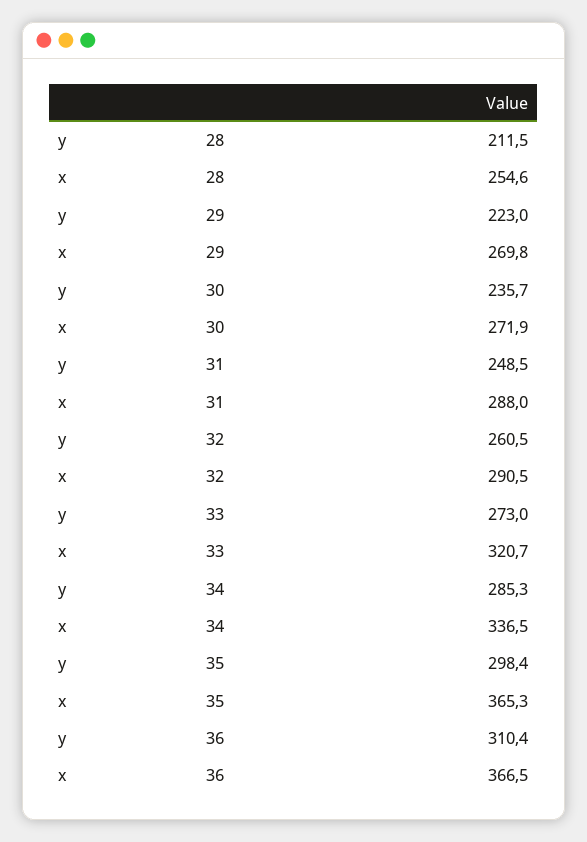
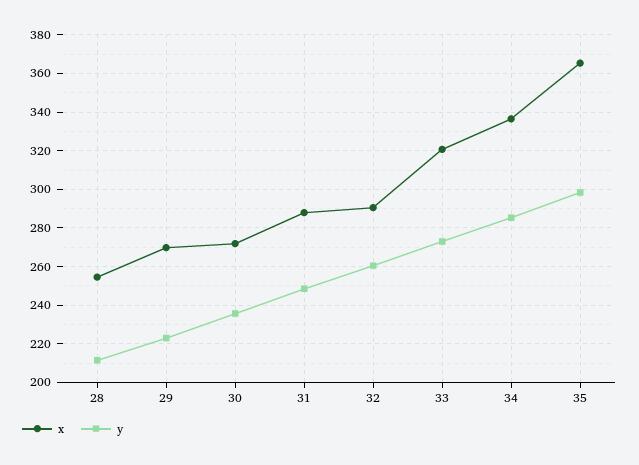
y, 36: 310.4 -> none
x, 36: 366.5 -> none

